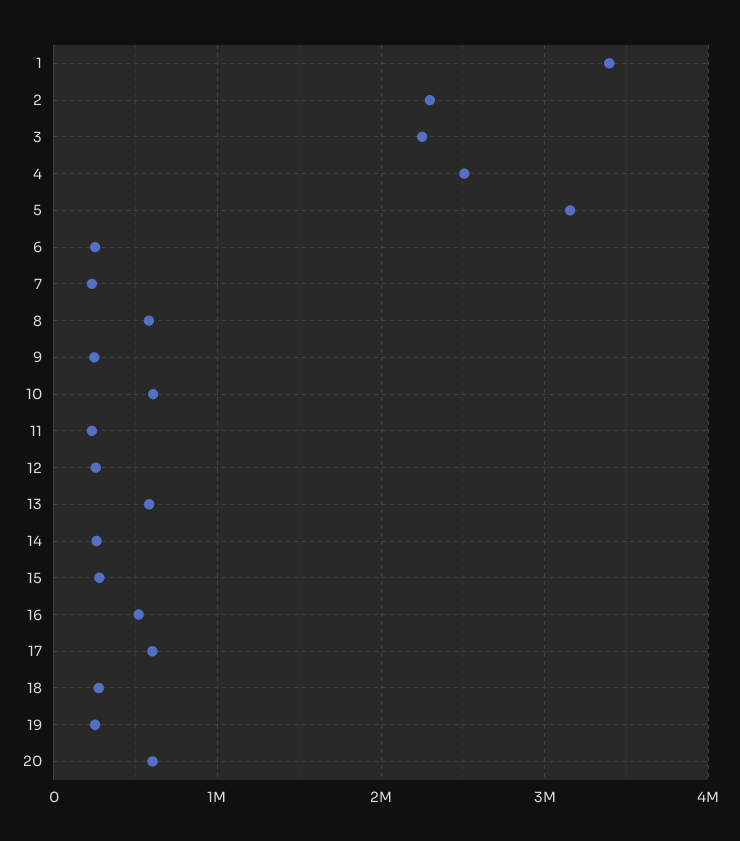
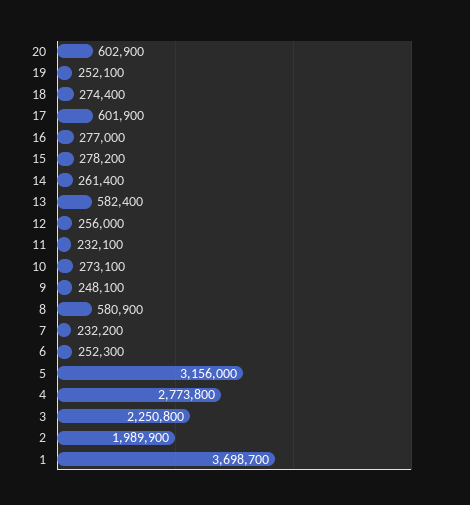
1: 3400000 -> 3698700
2: 2300000 -> 1989900
4: 2500000 -> 2773800
10: 600000 -> 273100
16: 500000 -> 277000

